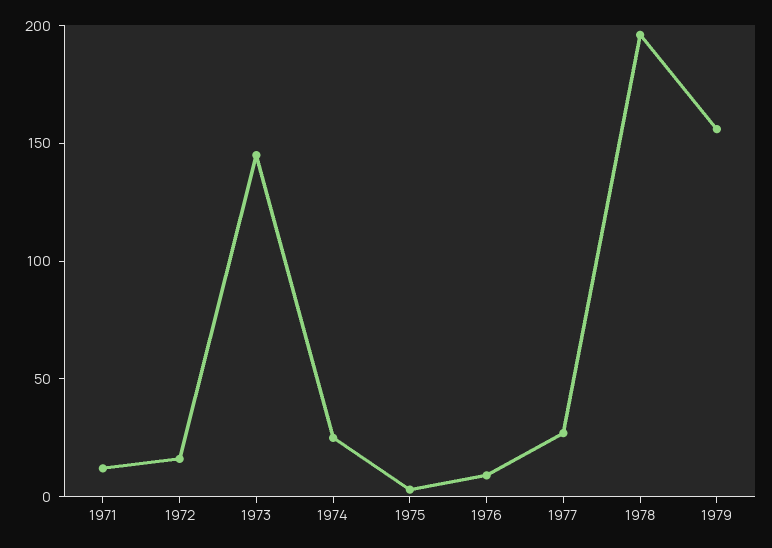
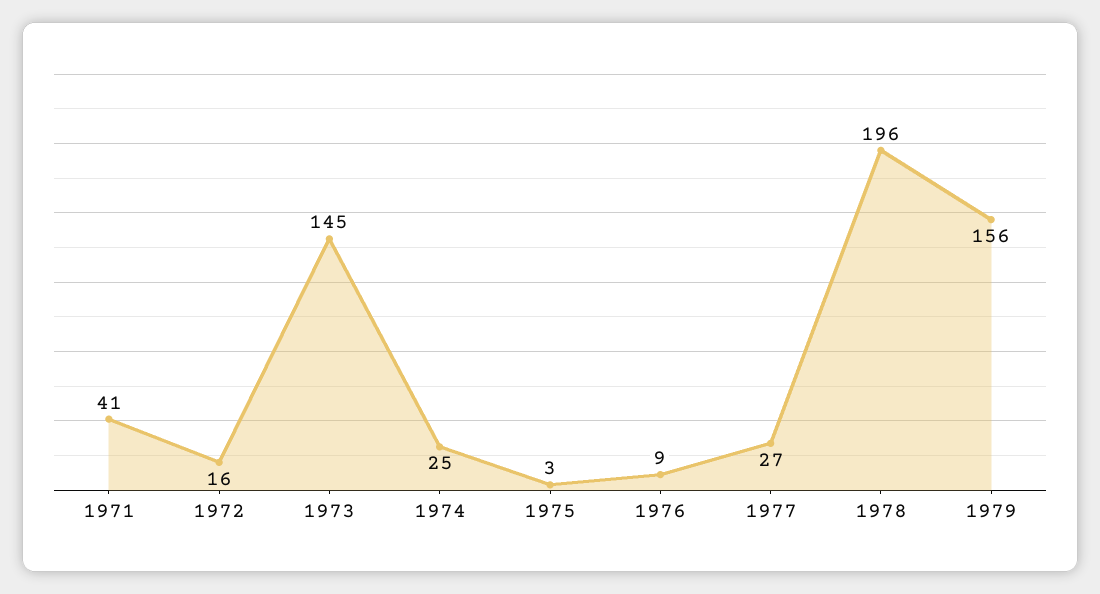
1971: 10 -> 41

